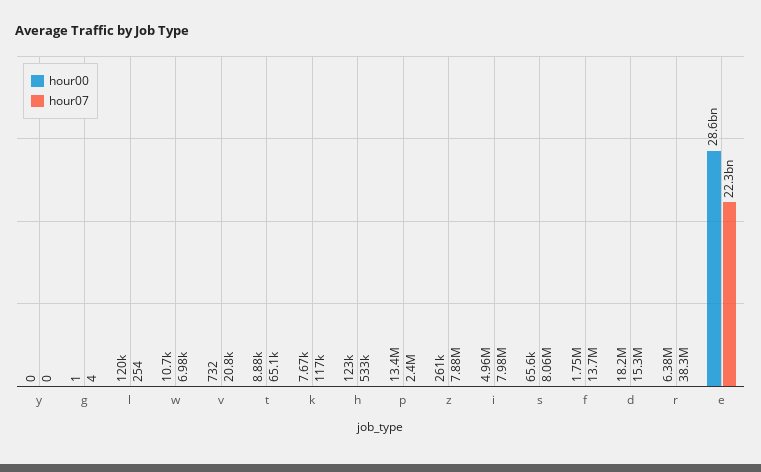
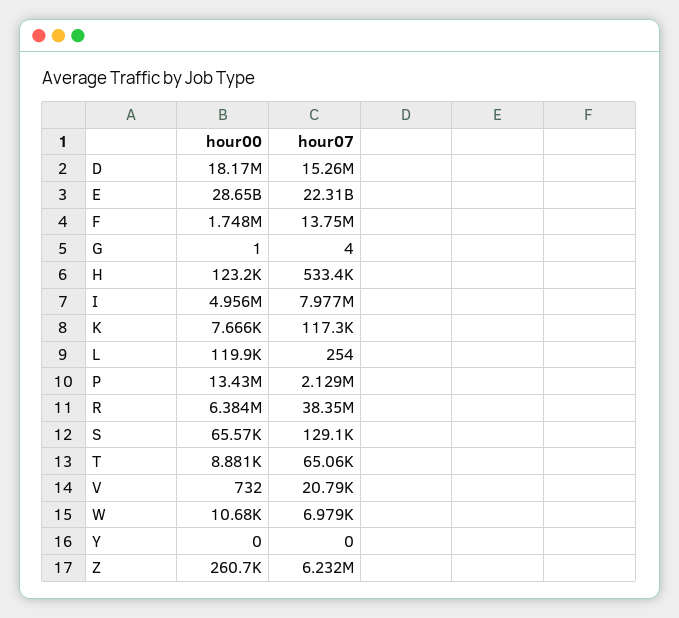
hour07, p: 2400000 -> 2129000
hour07, z: 7880000 -> 6232000
hour07, s: 8060000 -> 129100

